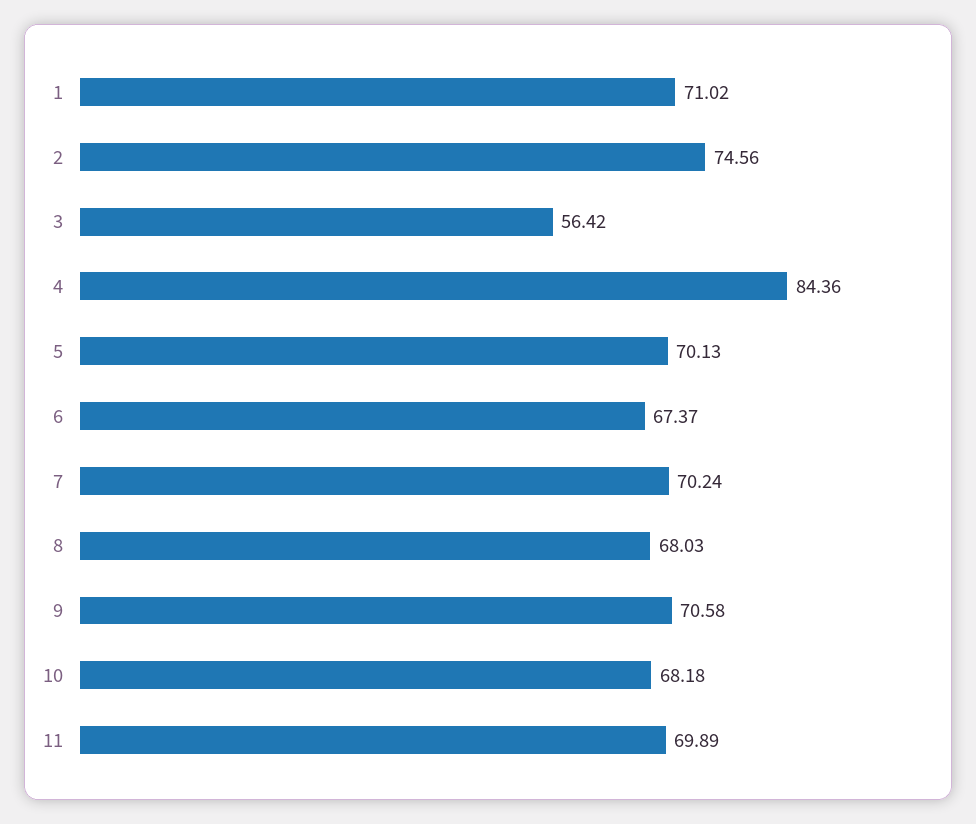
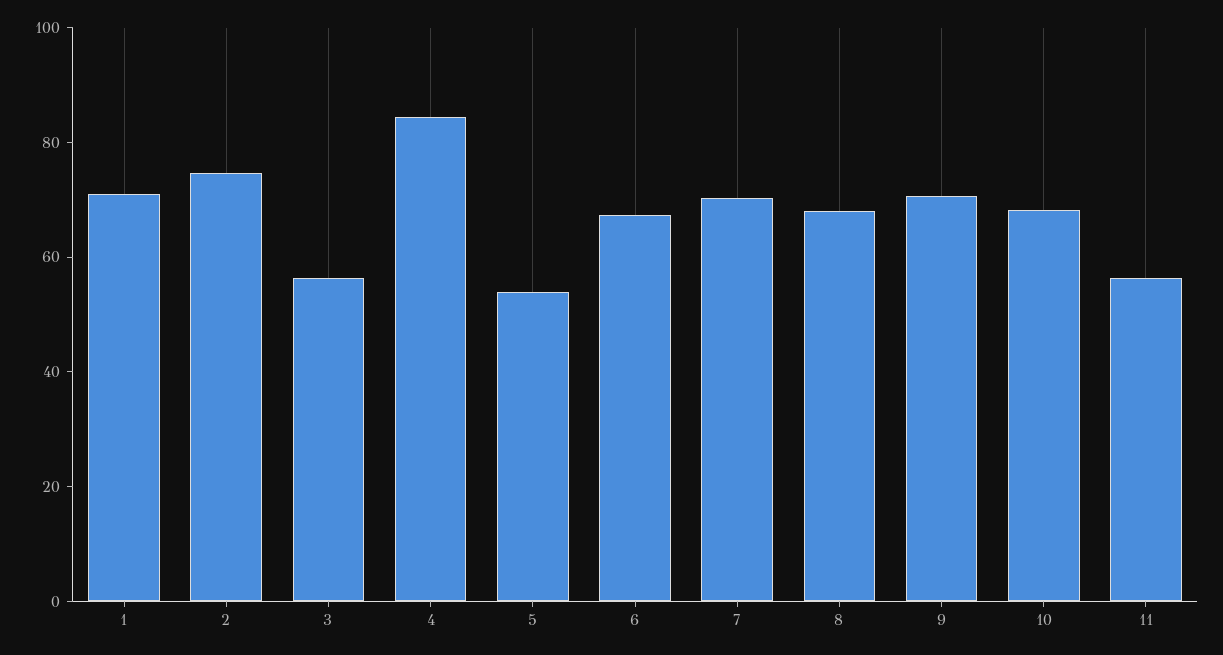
5: 70.13 -> 55
11: 69.89 -> 55

